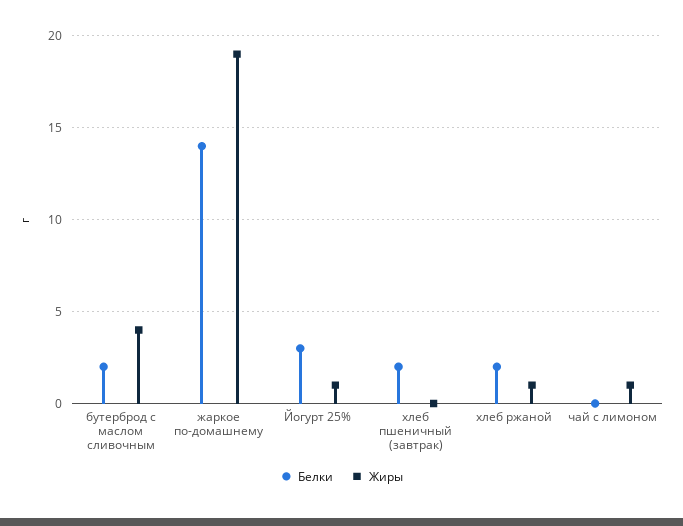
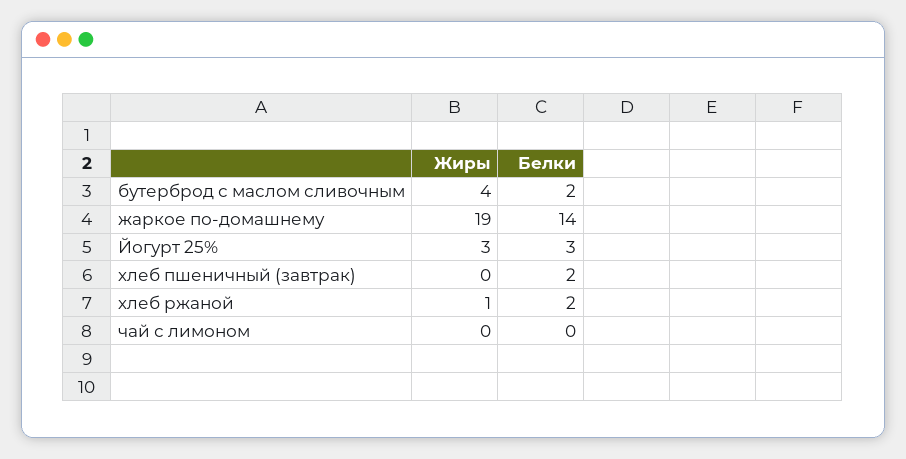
Жиры, Йогурт 25%: 1 -> 3
Жиры, чай с лимоном: 1 -> 0

